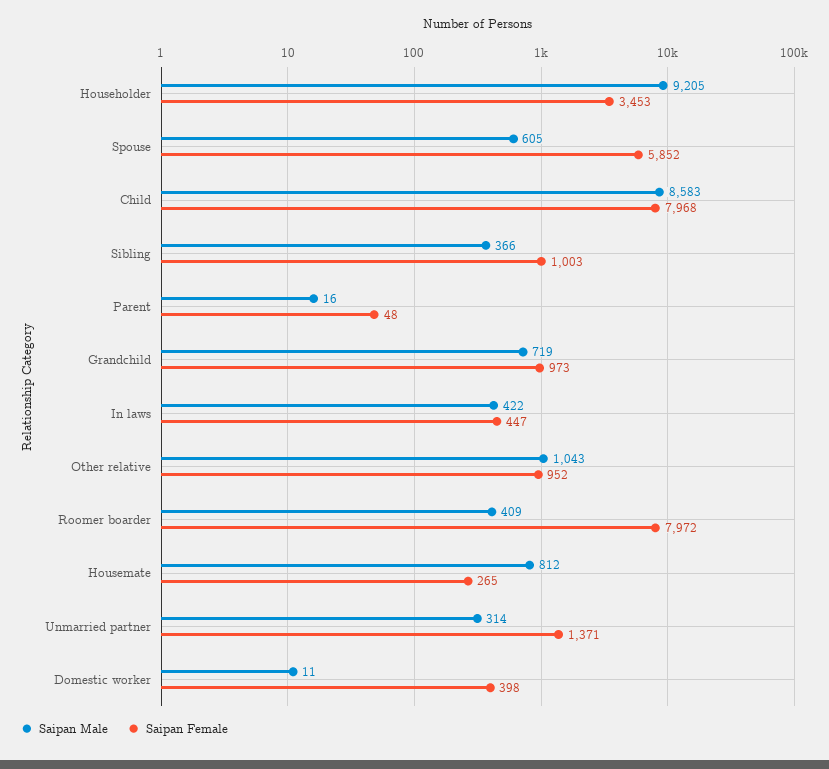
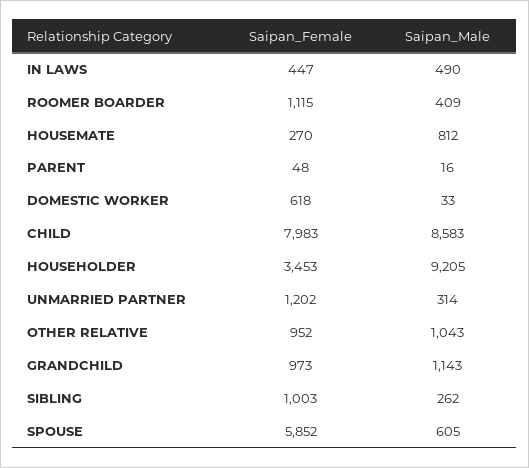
Saipan Female, Child: 7968 -> 7983
Saipan Male, Sibling: 366 -> 262
Saipan Male, Grandchild: 719 -> 1143
Saipan Male, In laws: 422 -> 490
Saipan Female, Roomer boarder: 7972 -> 1115
Saipan Female, Housemate: 265 -> 270
Saipan Female, Unmarried partner: 1371 -> 1202
Saipan Male, Domestic worker: 11 -> 33
Saipan Female, Domestic worker: 398 -> 618

